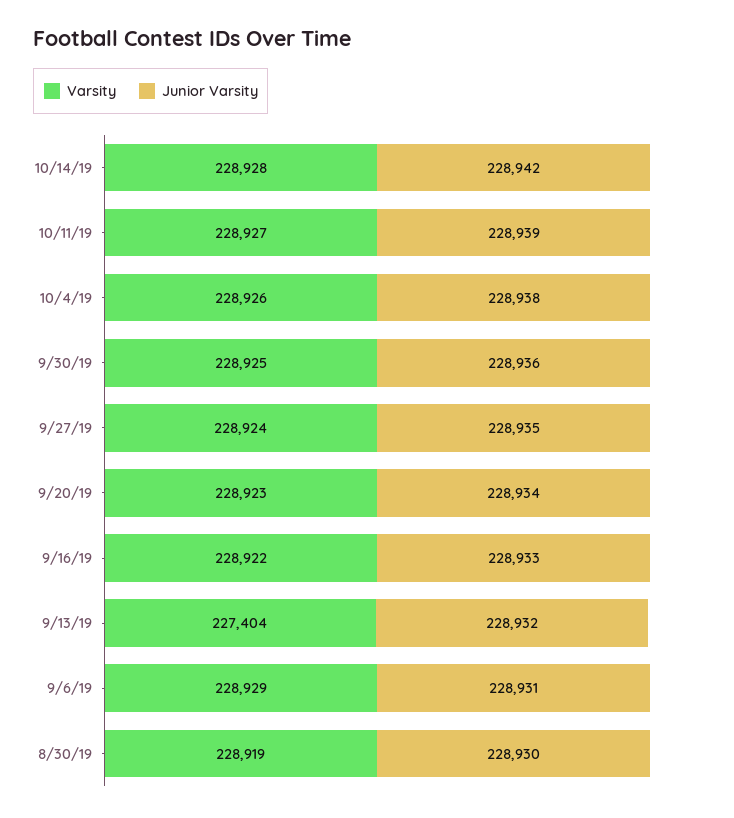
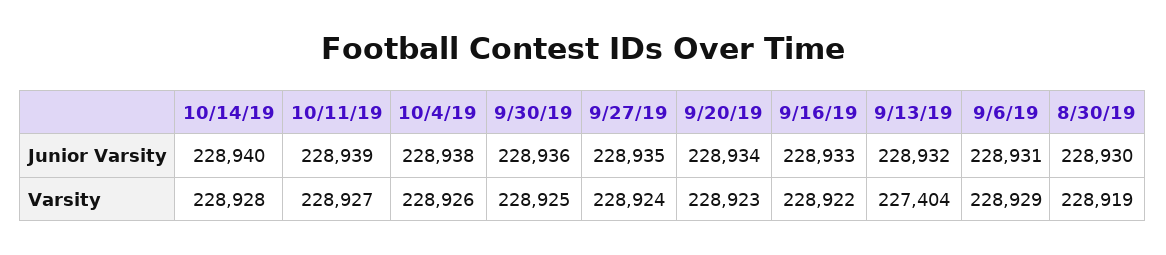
Junior Varsity, 10/14/19: 228942 -> 228940

